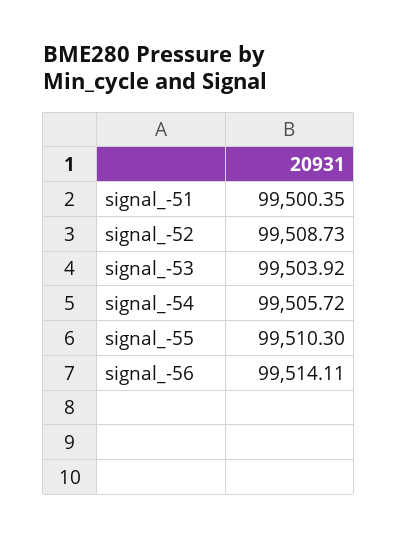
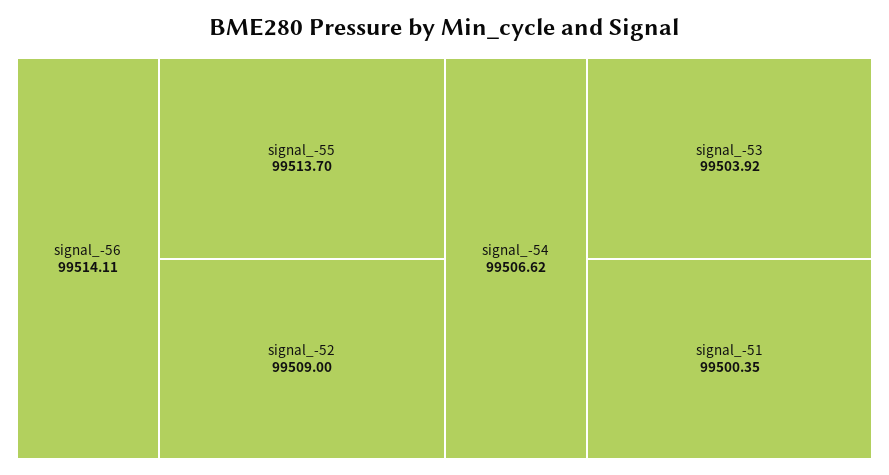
signal_-52: 99508.73 -> 99509
signal_-54: 99505.72 -> 99506.62
signal_-55: 99510.3 -> 99513.7

